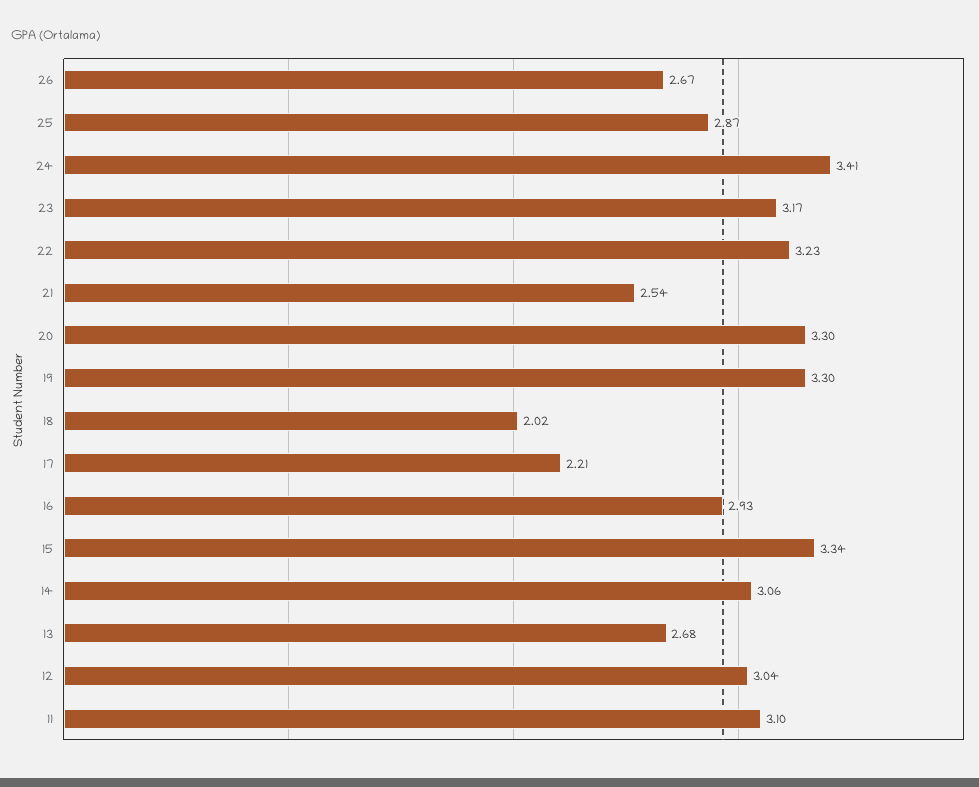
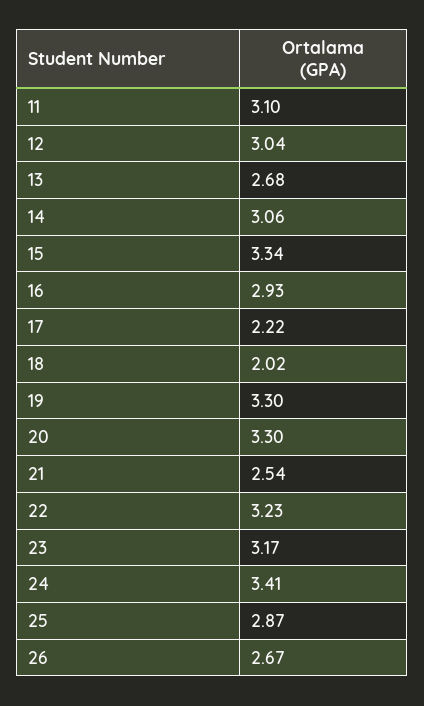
17: 2.21 -> 2.22

